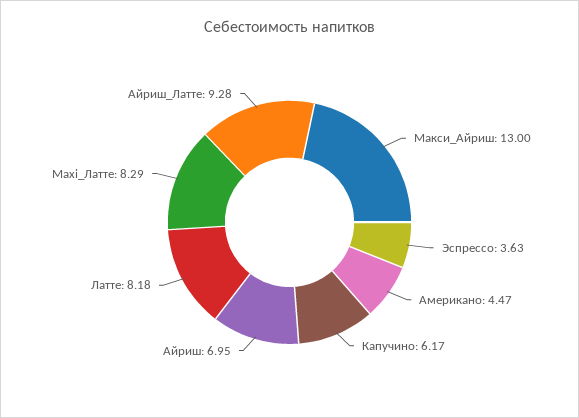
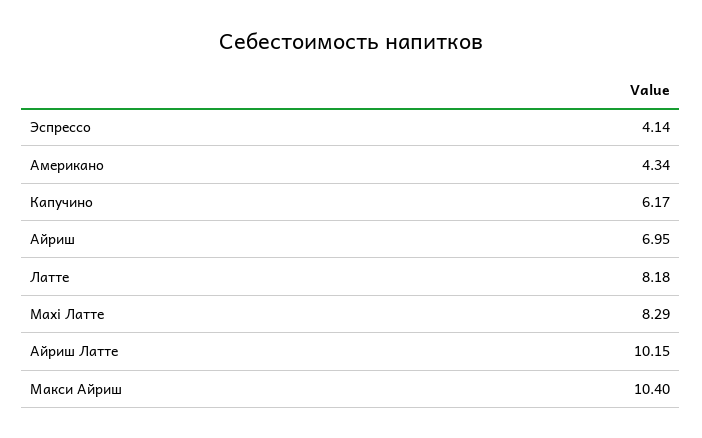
Макси_Айриш: 13 -> 10.4
Эспрессо: 3.63 -> 4.14
Американо: 4.47 -> 4.34
Айриш_Латте: 9.28 -> 10.15

